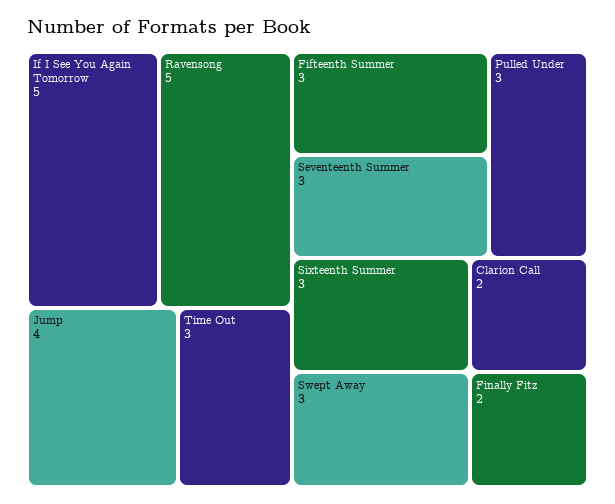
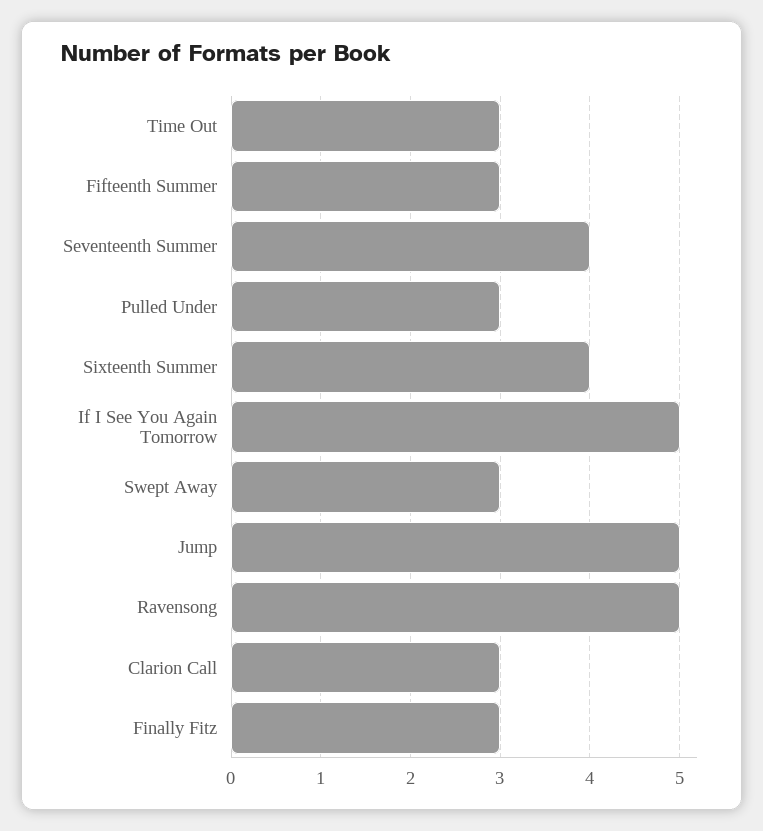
Jump: 4 -> 5
Seventeenth Summer: 3 -> 4
Sixteenth Summer: 3 -> 4
Clarion Call: 2 -> 3
Finally Fitz: 2 -> 3

